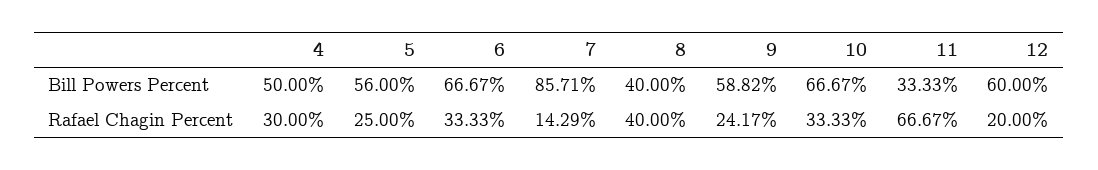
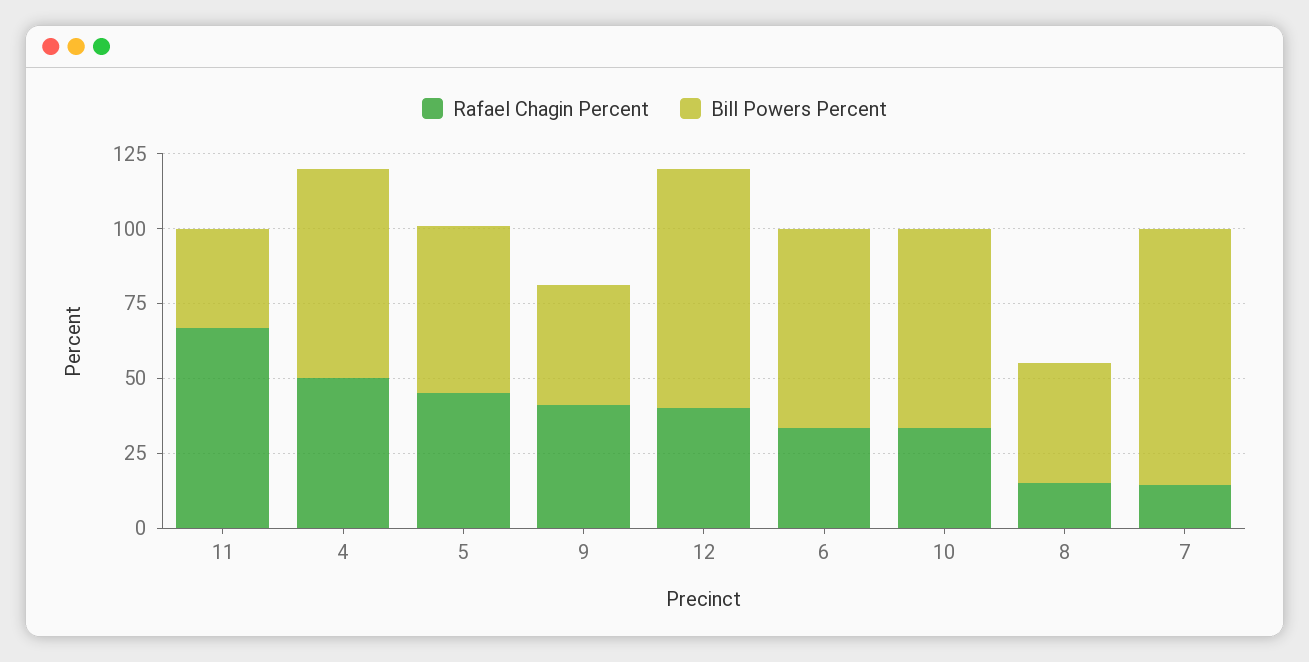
Bill Powers Percent, 4: 50 -> 70
Bill Powers Percent, 9: 58.82 -> 40
Bill Powers Percent, 12: 60 -> 80
Rafael Chagin Percent, 4: 30 -> 50
Rafael Chagin Percent, 5: 25 -> 45
Rafael Chagin Percent, 8: 40 -> 15
Rafael Chagin Percent, 9: 24.17 -> 40
Rafael Chagin Percent, 12: 20 -> 40

